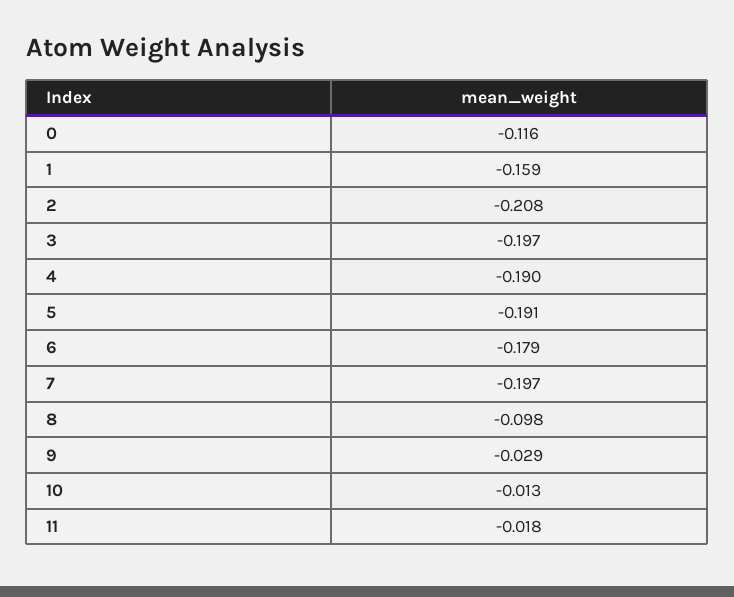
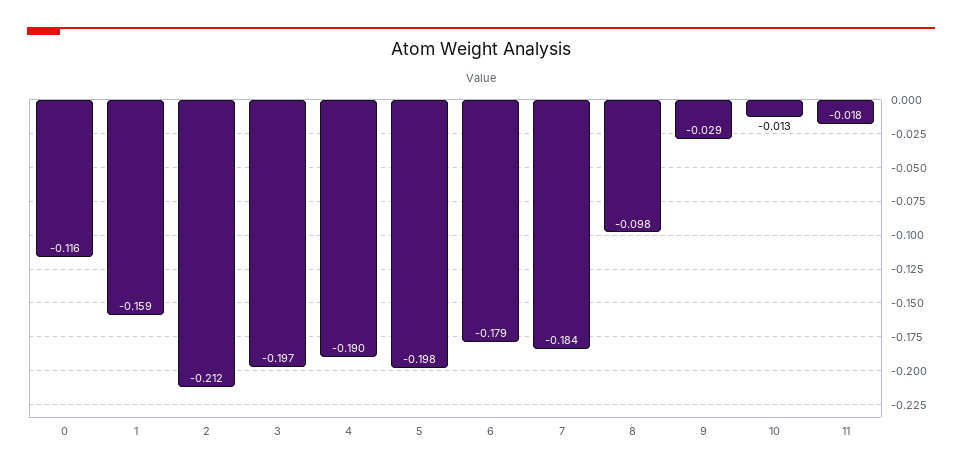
2: -0.208 -> -0.212
5: -0.191 -> -0.198
7: -0.197 -> -0.184

